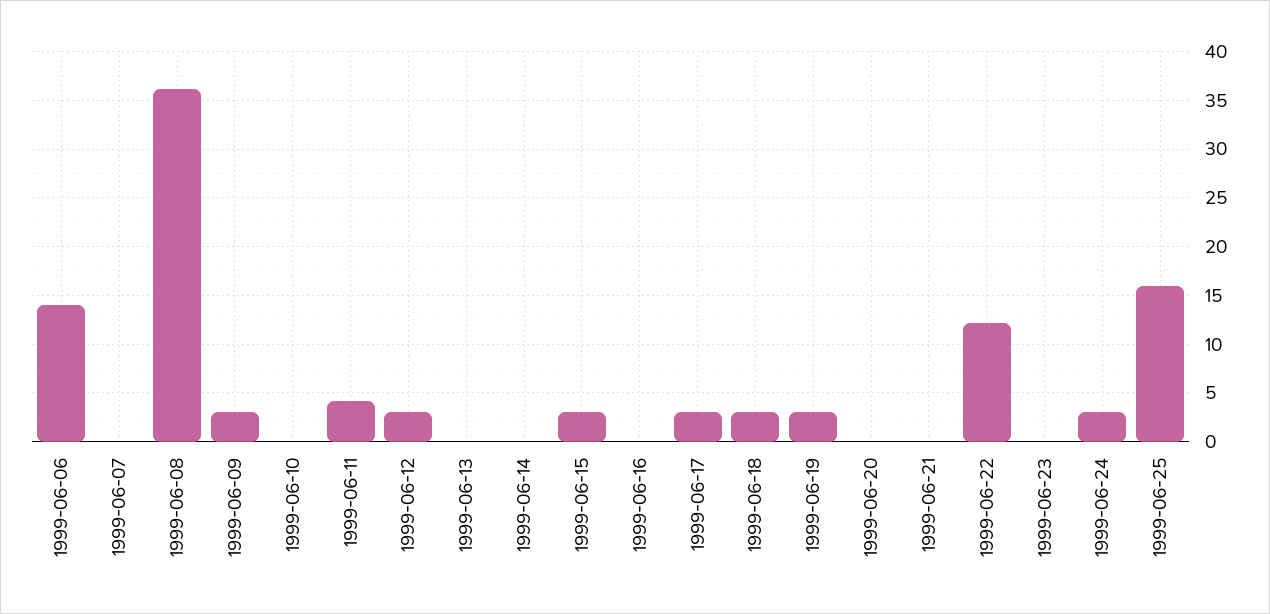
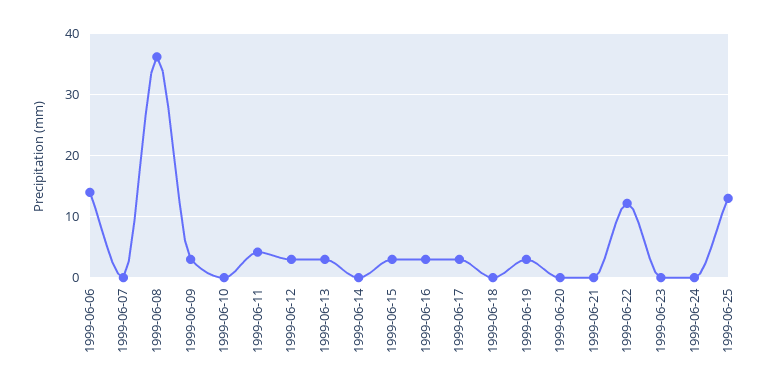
1999-06-13: 0 -> 3
1999-06-16: 0 -> 3
1999-06-18: 3 -> 0
1999-06-24: 3 -> 0
1999-06-25: 16 -> 13

